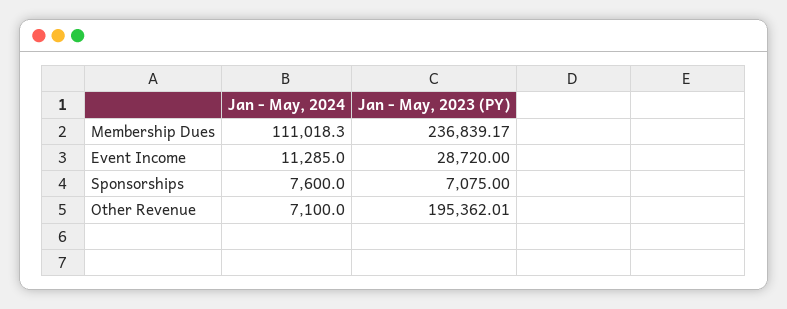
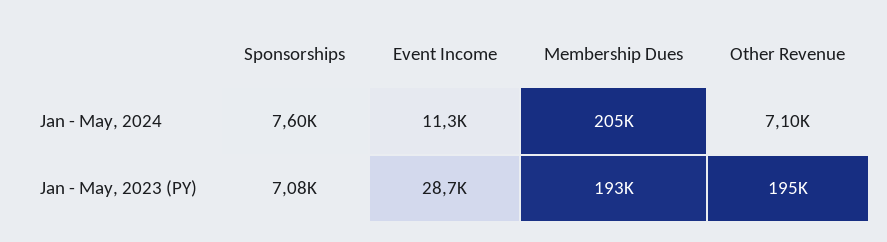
Jan - May, 2024, Membership Dues: 111018.3 -> 205000
Jan - May, 2023 (PY), Membership Dues: 236839.17 -> 193000

